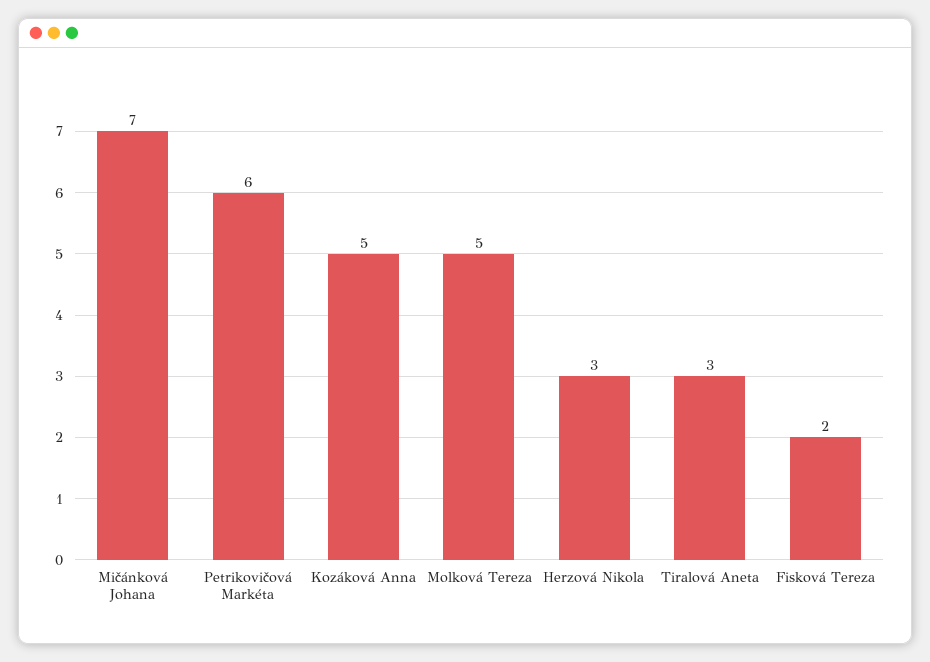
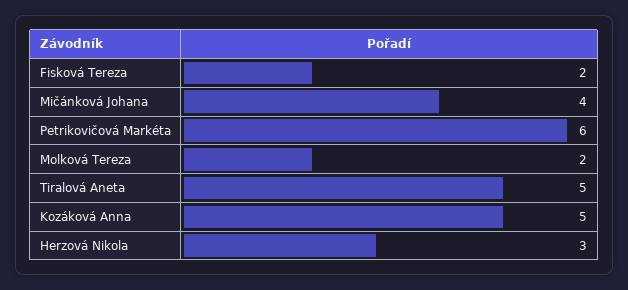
Mičánková Johana: 7 -> 4
Molková Tereza: 5 -> 2
Tiralová Aneta: 3 -> 5

